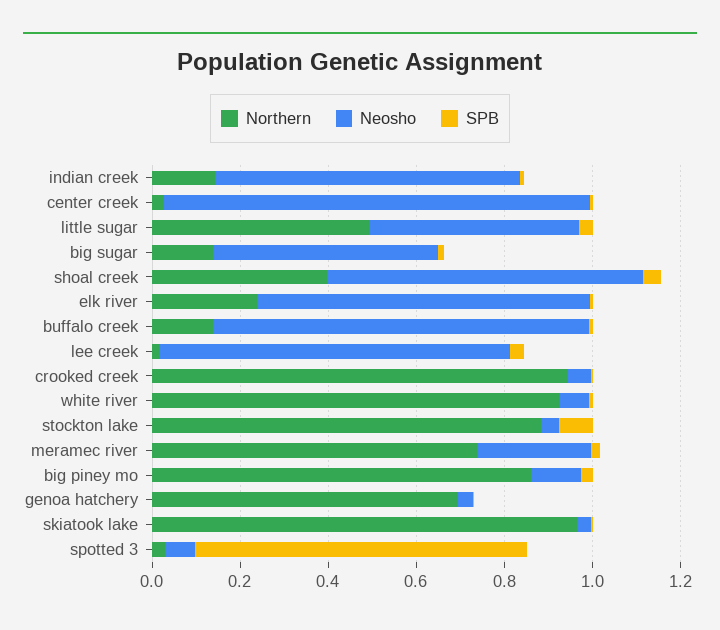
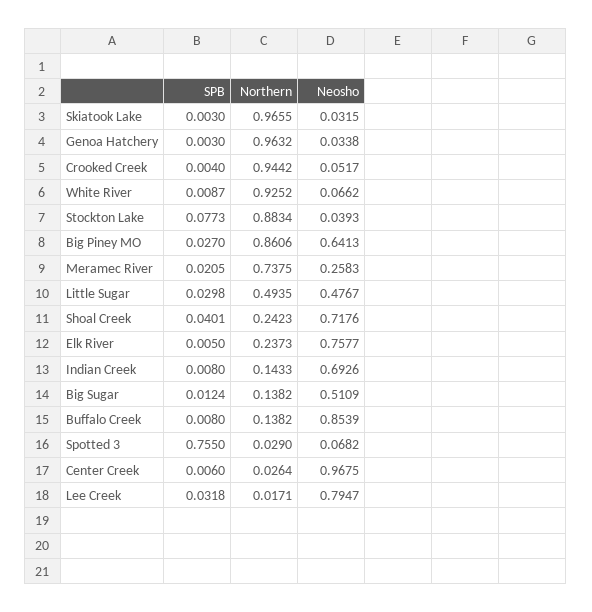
Northern, shoal creek: 0.4 -> 0.2423
Neosho, big piney mo: 0.1 -> 0.6413
Northern, genoa hatchery: 0.7 -> 0.9632

